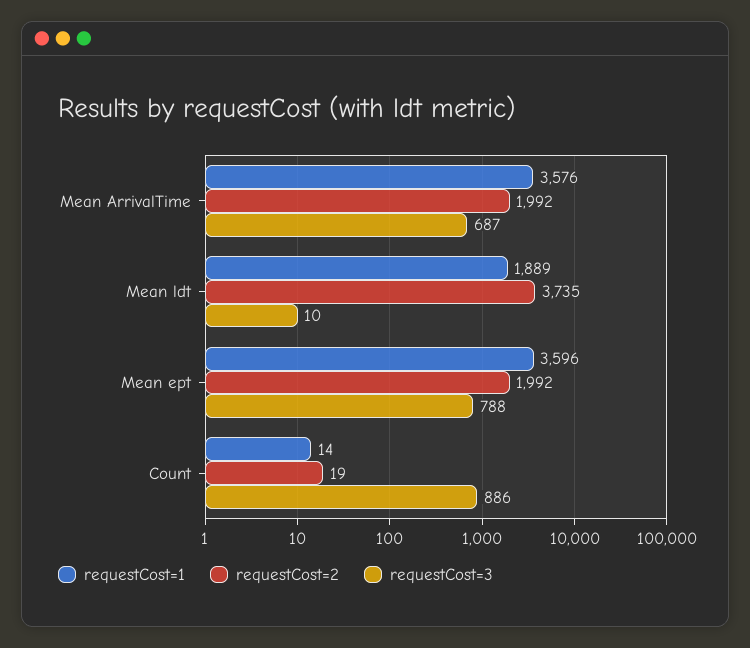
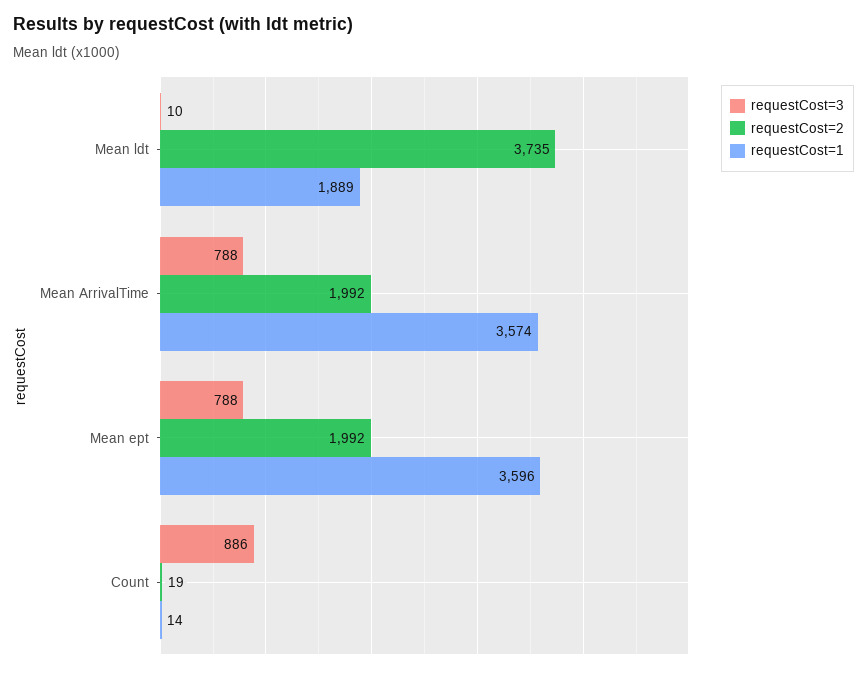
requestCost=1, Mean ArrivalTime: 3576 -> 3574
requestCost=3, Mean ArrivalTime: 687 -> 788

